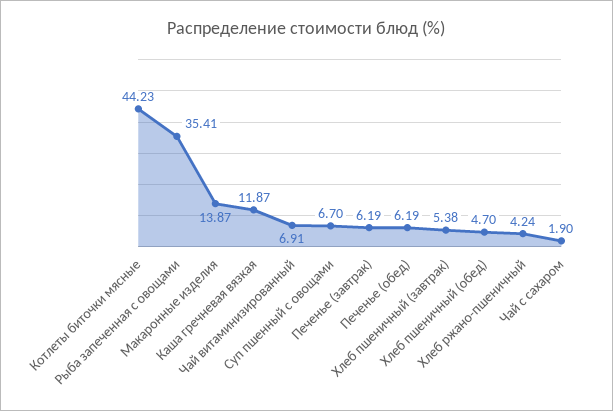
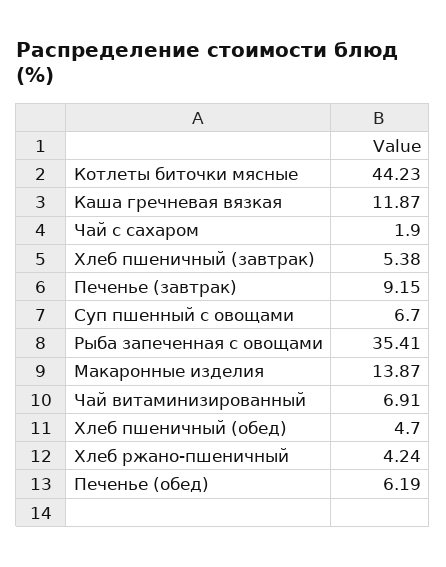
Печенье (завтрак): 6.19 -> 9.15

